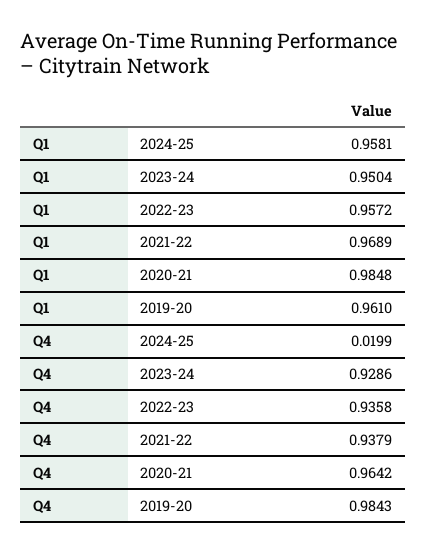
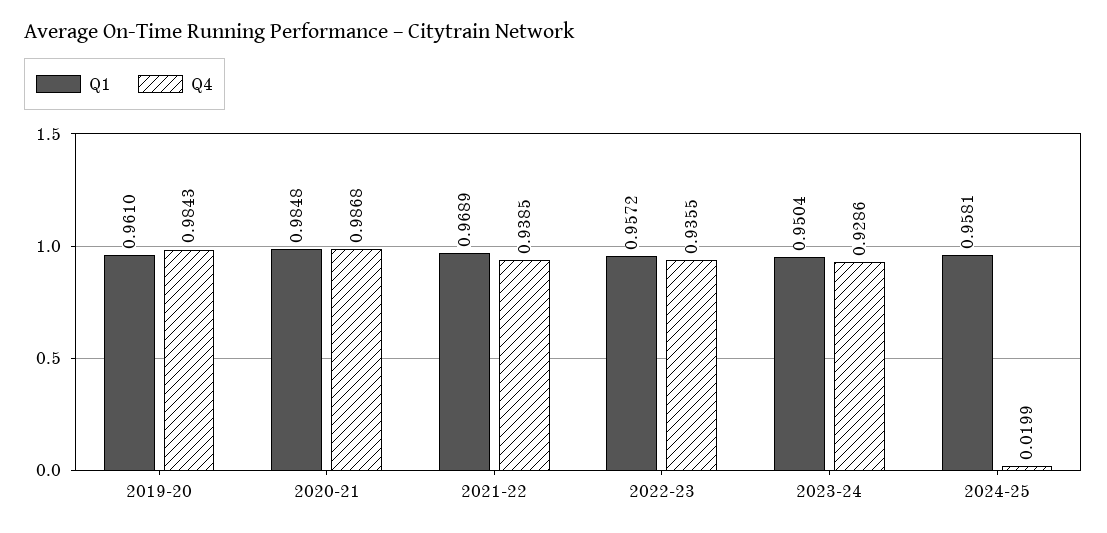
Q4, 2022-23: 0.9358 -> 0.9355
Q4, 2021-22: 0.9379 -> 0.9385
Q4, 2020-21: 0.9642 -> 0.9868

